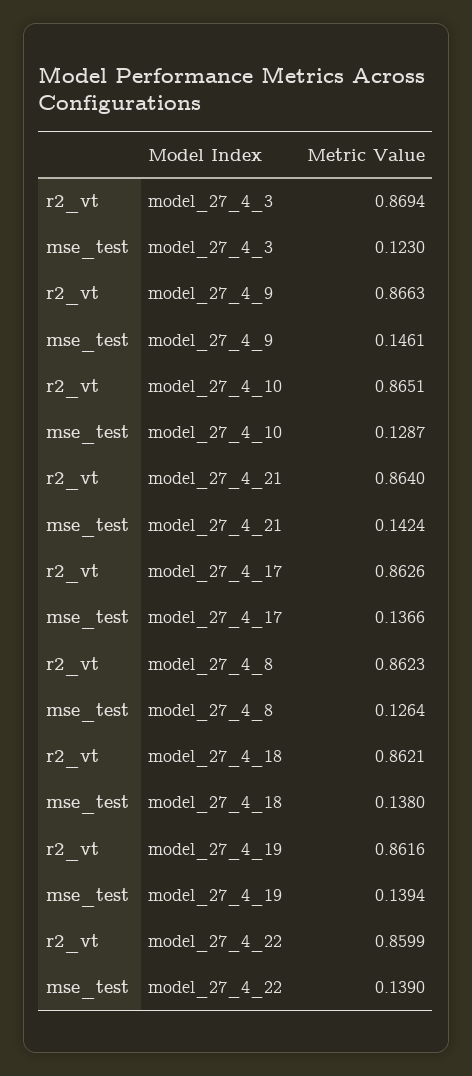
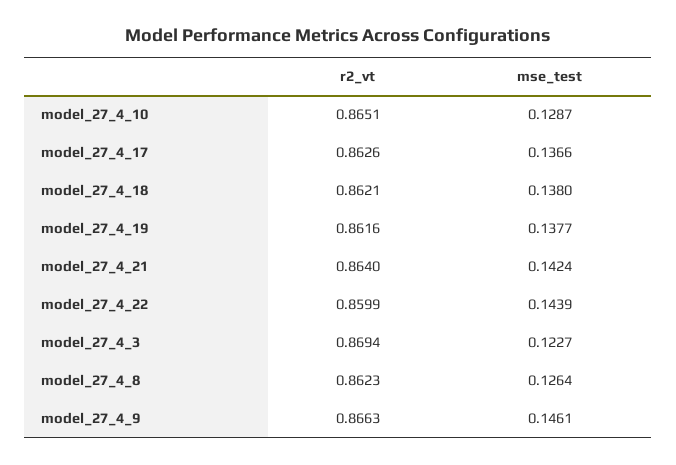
mse_test, model_27_4_3: 0.123 -> 0.1227
mse_test, model_27_4_19: 0.1394 -> 0.1377
mse_test, model_27_4_22: 0.139 -> 0.1439

